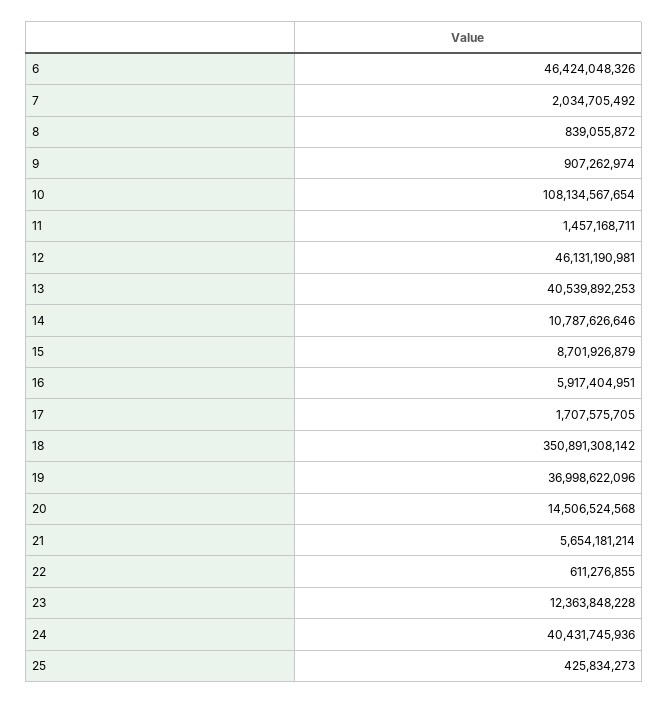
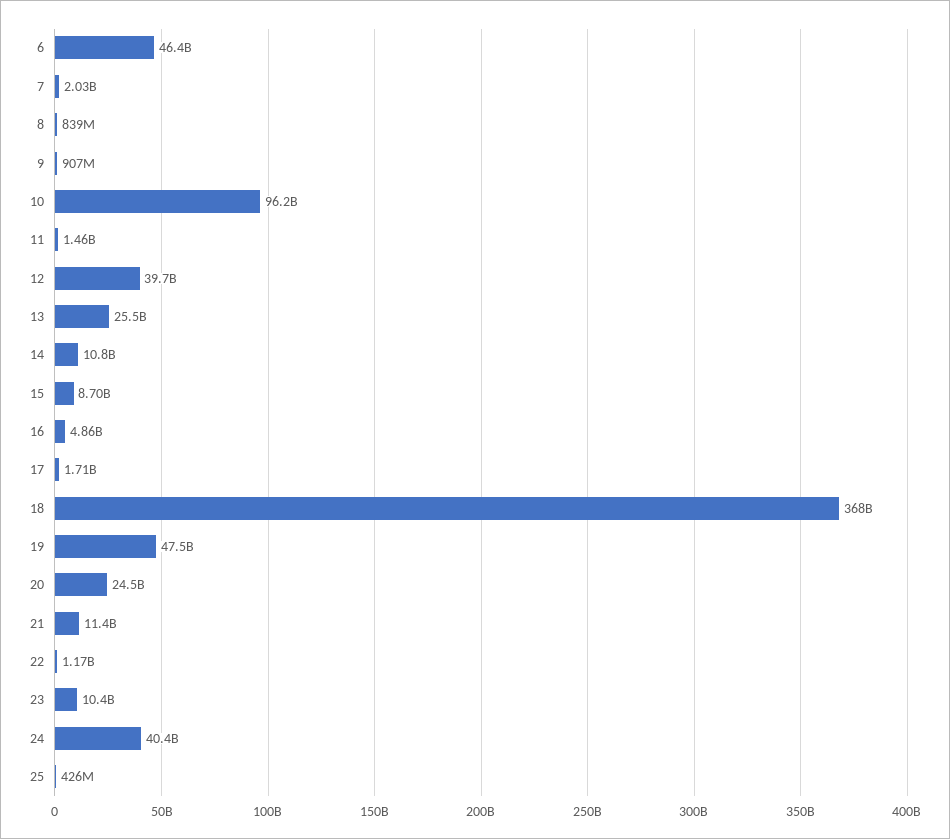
10: 108134567654 -> 96200000000
12: 46131190981 -> 39700000000
13: 40539892253 -> 25500000000
16: 5917404951 -> 4860000000
18: 350891308142 -> 368000000000
19: 36998622096 -> 47500000000
20: 14506524568 -> 24500000000
21: 5654181214 -> 11400000000
22: 611276855 -> 1170000000
23: 12363848228 -> 10400000000

